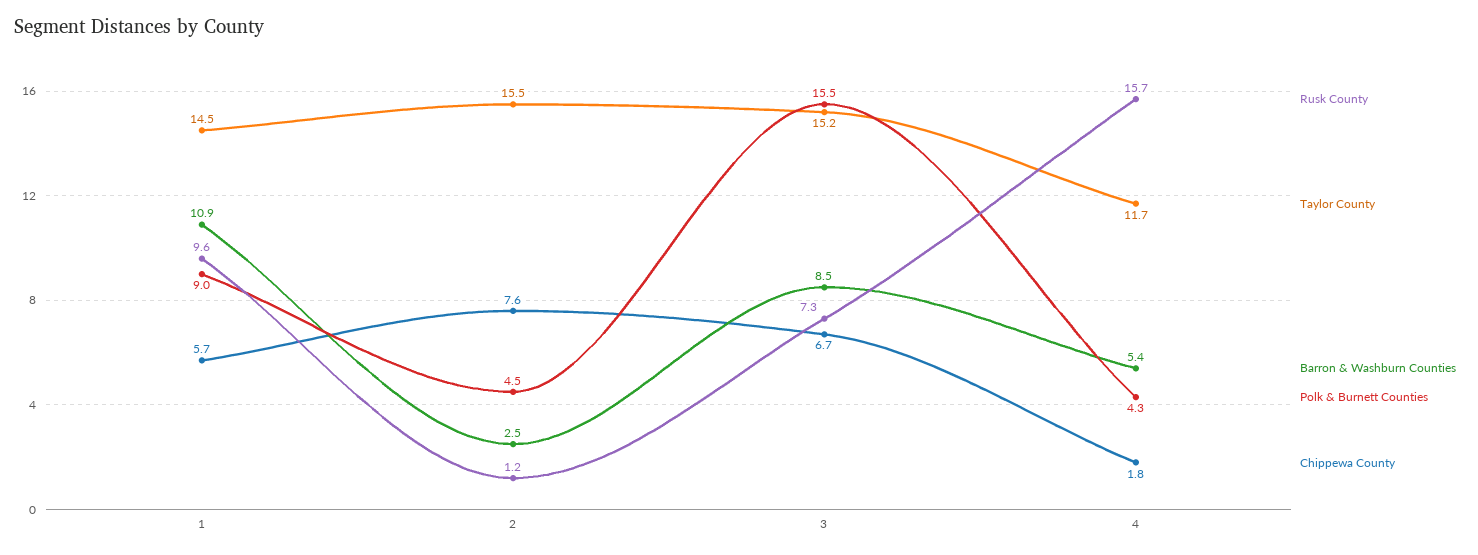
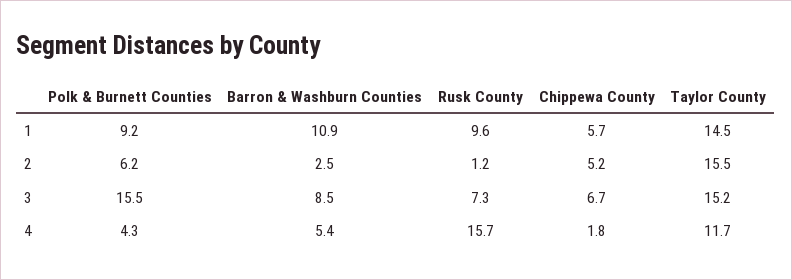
Polk & Burnett Counties, 1: 9 -> 9.2
Polk & Burnett Counties, 2: 4.5 -> 6.2
Chippewa County, 2: 7.6 -> 5.2

